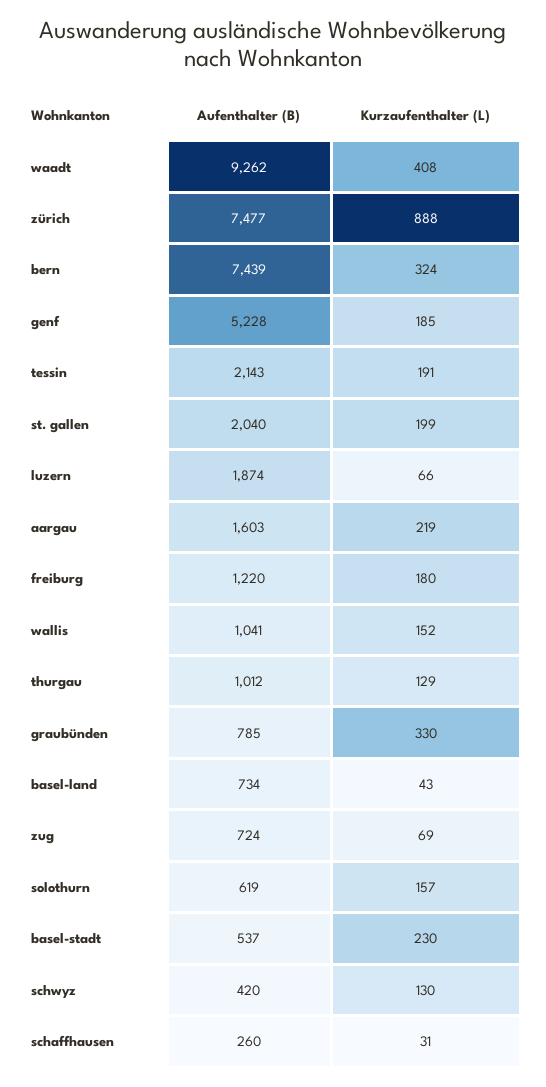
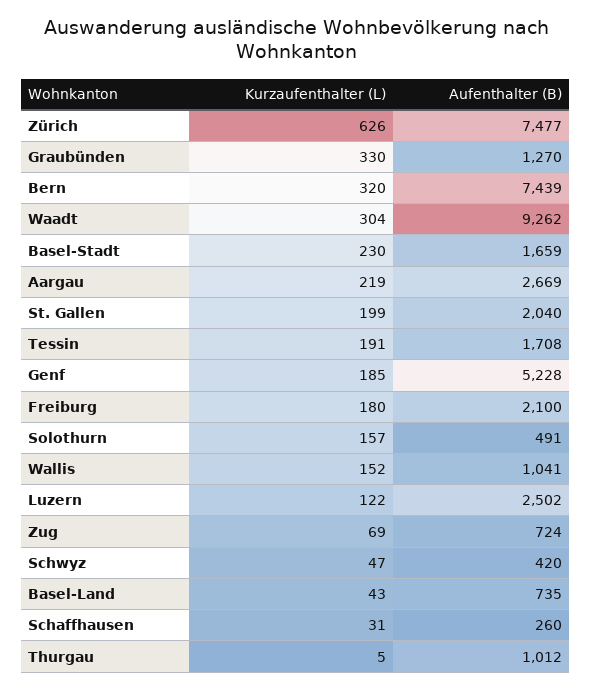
Kurzaufenthalter (L), waadt: 408 -> 304
Kurzaufenthalter (L), zürich: 888 -> 626
Kurzaufenthalter (L), bern: 324 -> 320
Aufenthalter (B), tessin: 2143 -> 1708
Aufenthalter (B), luzern: 1874 -> 2502
Kurzaufenthalter (L), luzern: 66 -> 122
Aufenthalter (B), aargau: 1603 -> 2669
Aufenthalter (B), freiburg: 1220 -> 2100
Kurzaufenthalter (L), thurgau: 129 -> 5
Aufenthalter (B), graubünden: 785 -> 1270
Aufenthalter (B), basel-land: 734 -> 735
Aufenthalter (B), solothurn: 619 -> 491
Aufenthalter (B), basel-stadt: 537 -> 1659
Kurzaufenthalter (L), schwyz: 130 -> 47

